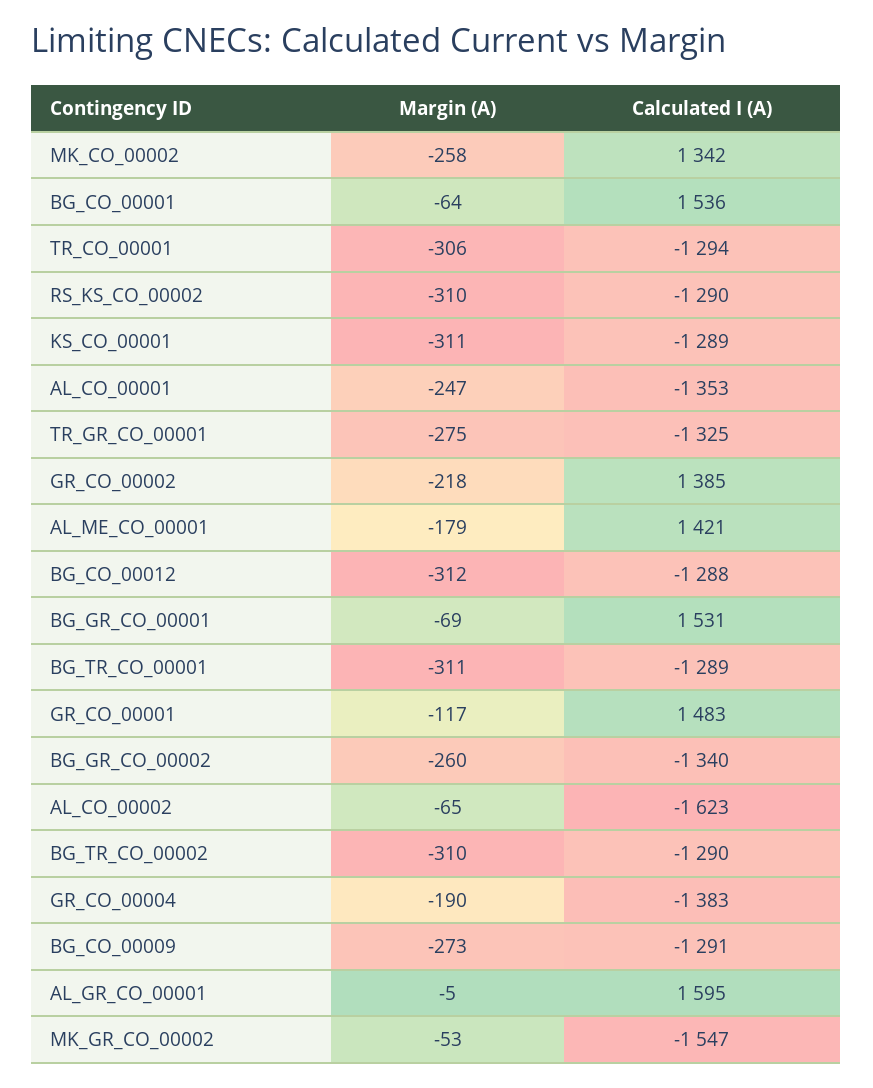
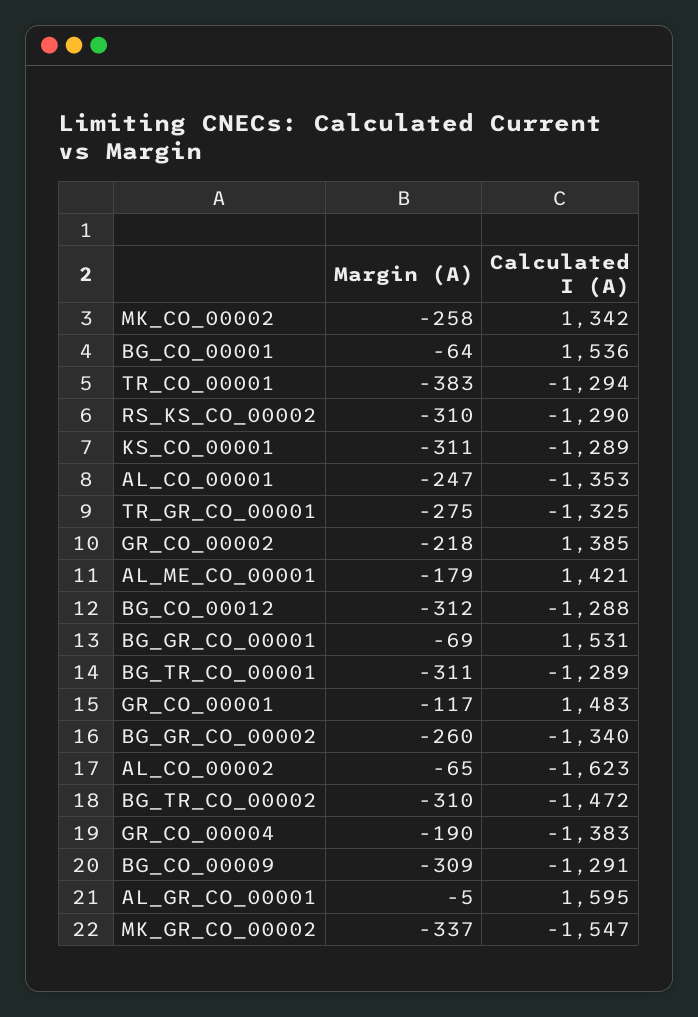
Margin (A), TR_CO_00001: -306 -> -383
Calculated I (A), BG_TR_CO_00002: -1290 -> -1472
Margin (A), BG_CO_00009: -273 -> -309
Margin (A), MK_GR_CO_00002: -53 -> -337

